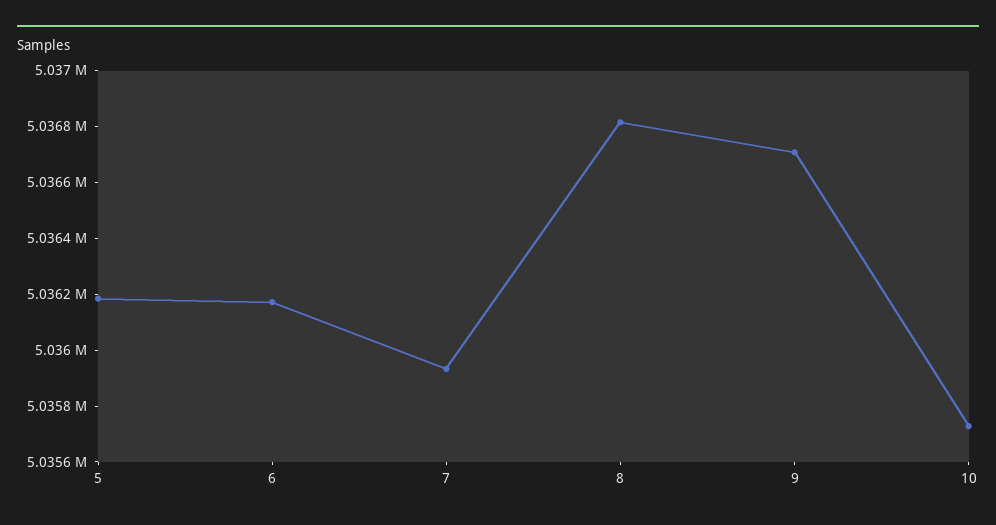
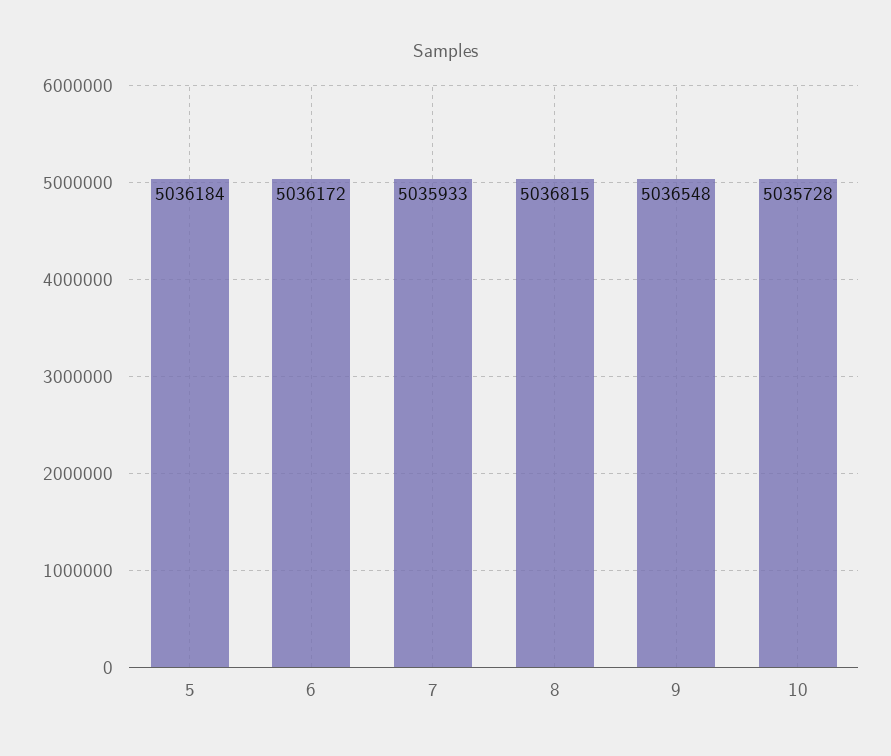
9: 5036700 -> 5036548

